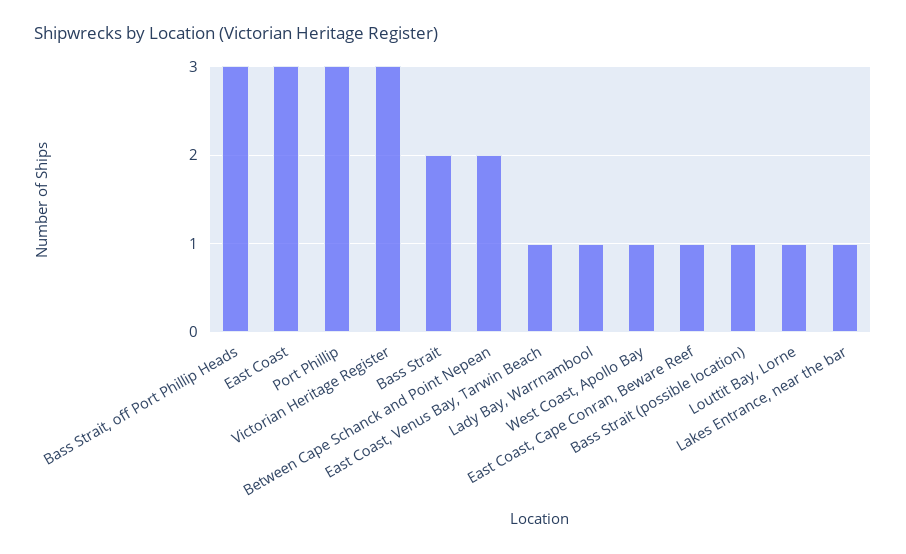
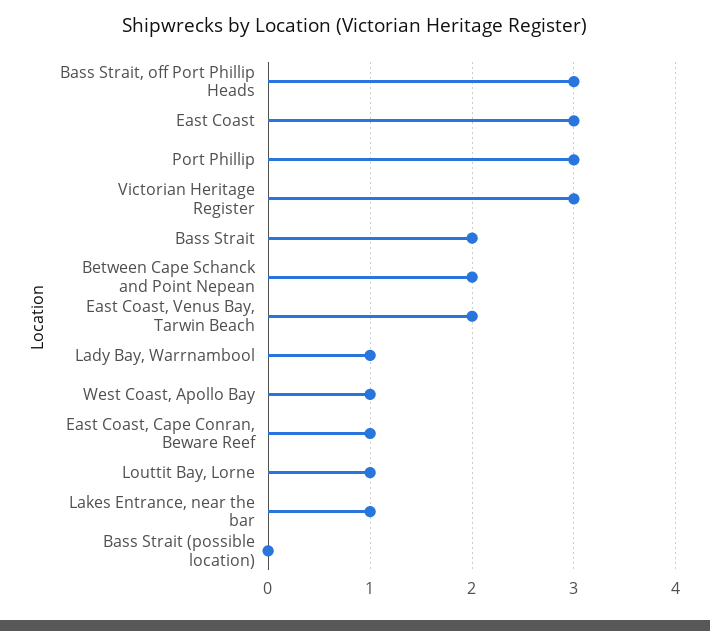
East Coast, Venus Bay, Tarwin Beach: 1 -> 2
Bass Strait (possible location): 1 -> 0

